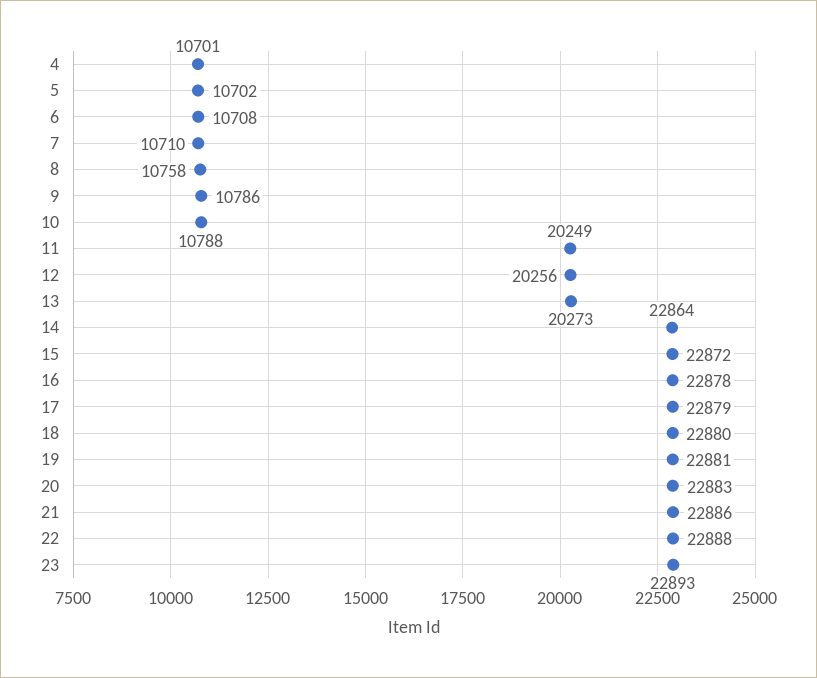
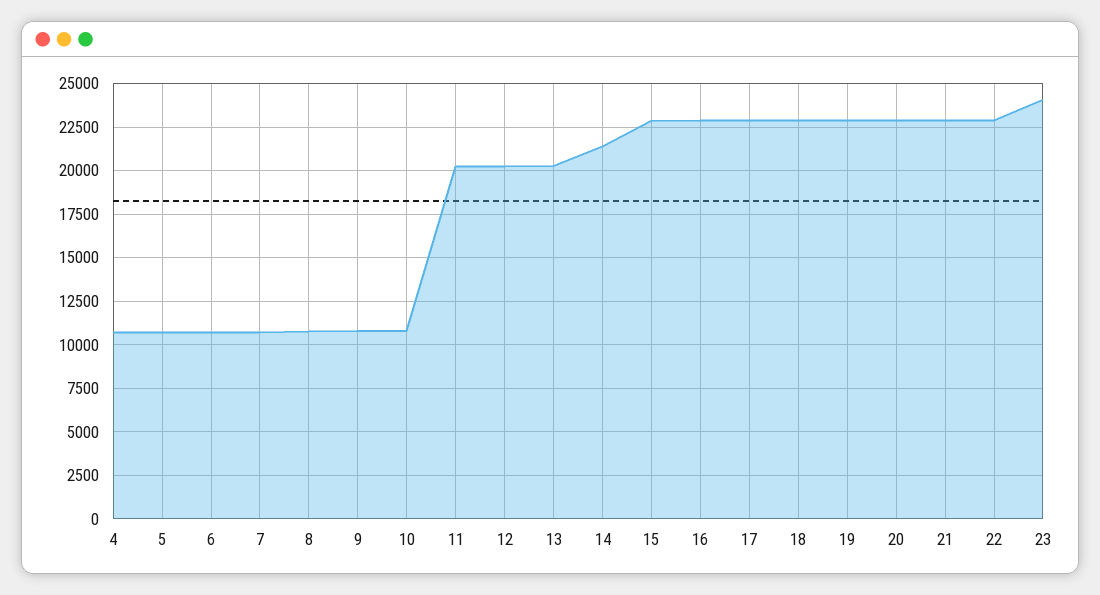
14: 22864 -> 21500
23: 22893 -> 24000

